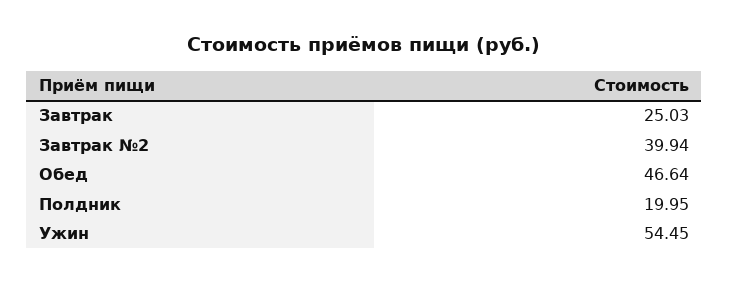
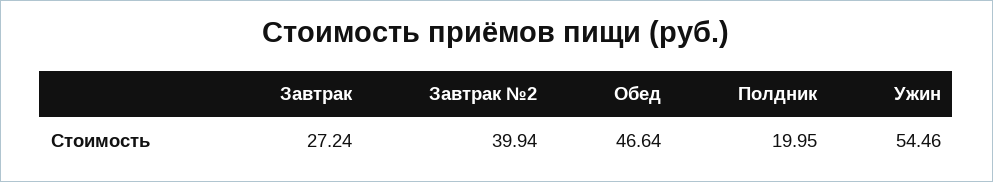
Завтрак: 25.03 -> 27.24
Ужин: 54.45 -> 54.46

